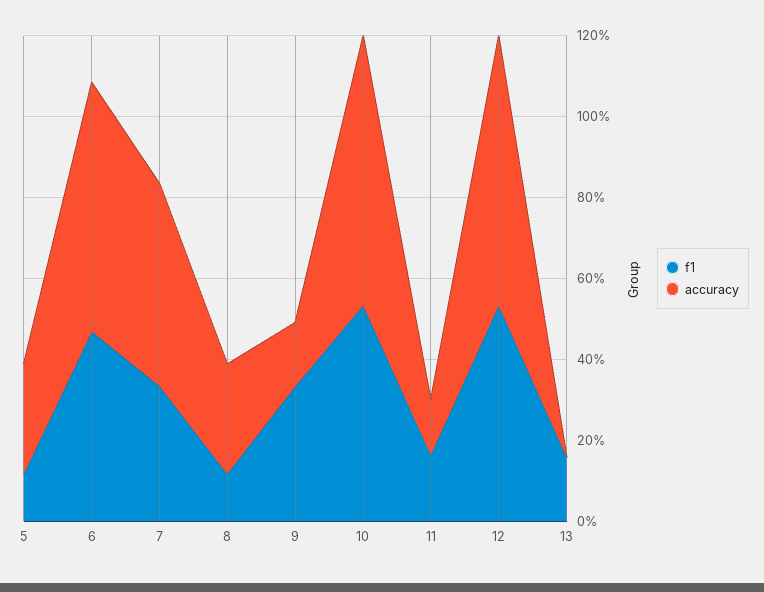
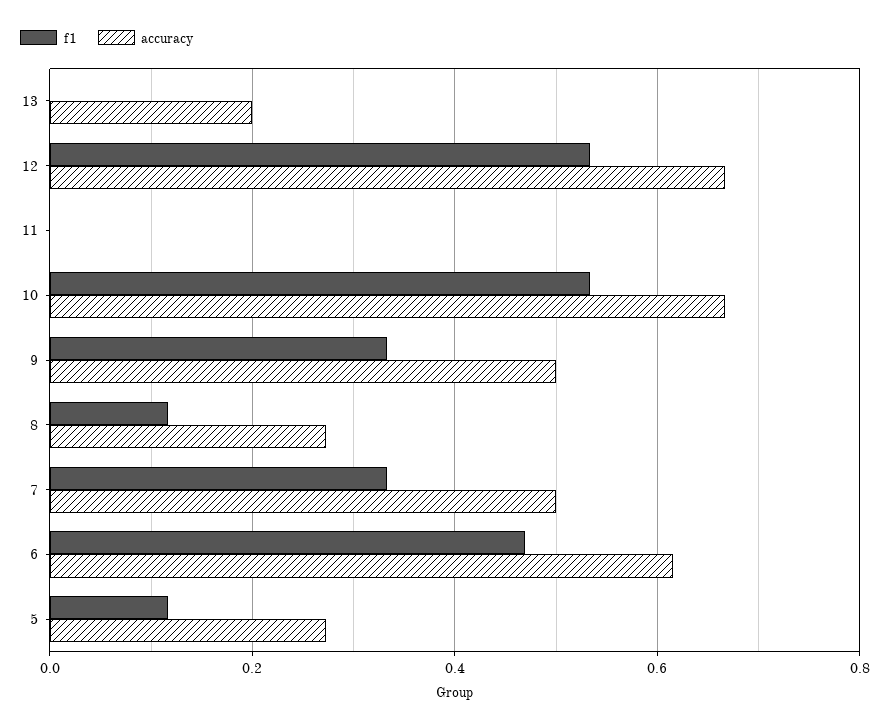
accuracy, 9: 0.15 -> 0.5
f1, 11: 0.15 -> 0
accuracy, 11: 0.15 -> 0
f1, 13: 0.15 -> 0
accuracy, 13: 0 -> 0.2

